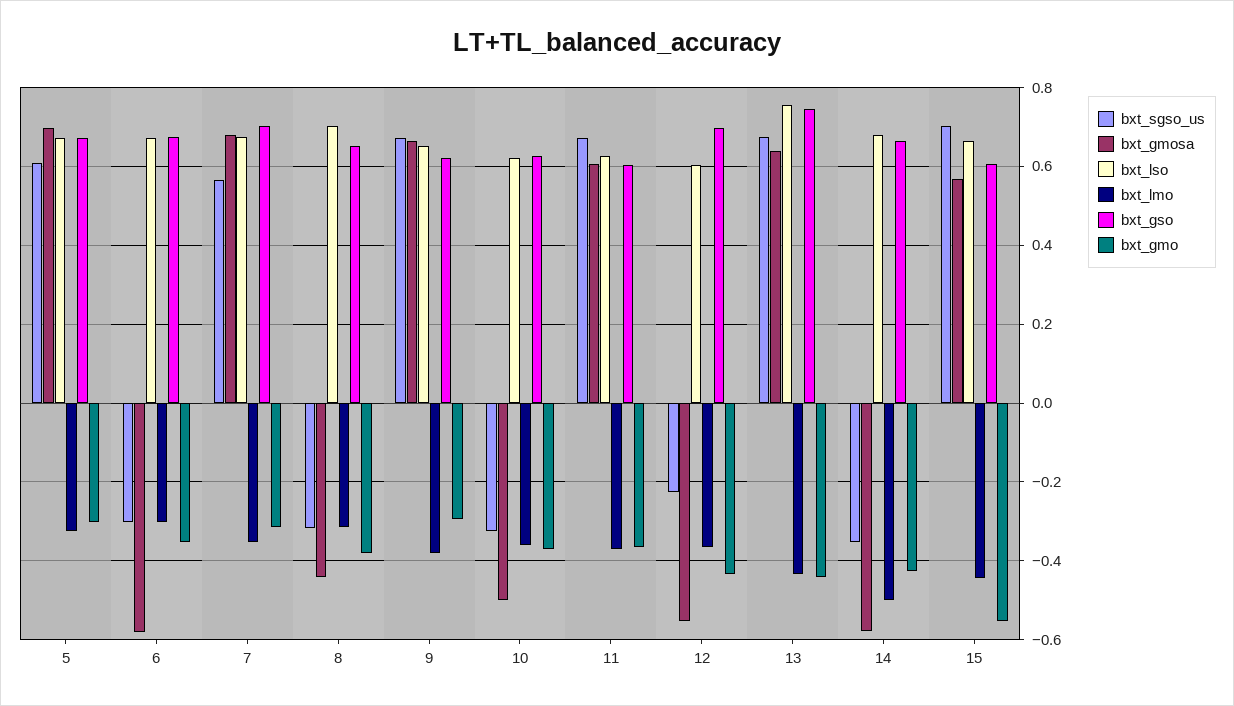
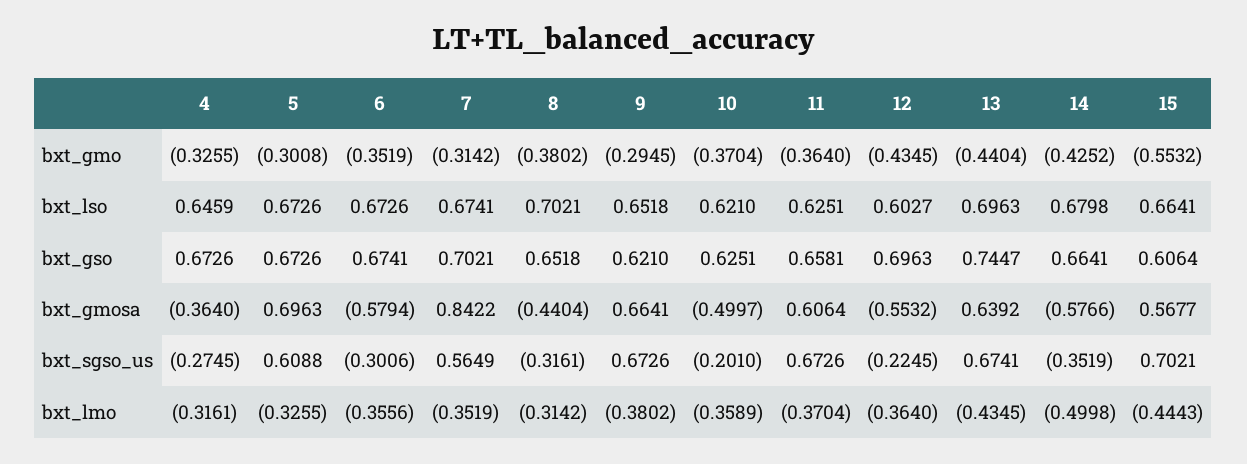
bxt_lmo, 6: -0.3 -> -0.3556
bxt_gmosa, 7: 0.68 -> 0.8422
bxt_sgso_us, 10: -0.32 -> -0.201
bxt_gso, 11: 0.6 -> 0.6581
bxt_lso, 13: 0.76 -> 0.6963
bxt_gmo, 4: none -> -0.3255
bxt_lso, 4: none -> 0.6459
bxt_gso, 4: none -> 0.6726
bxt_gmosa, 4: none -> -0.364
bxt_sgso_us, 4: none -> -0.2745
bxt_lmo, 4: none -> -0.3161

